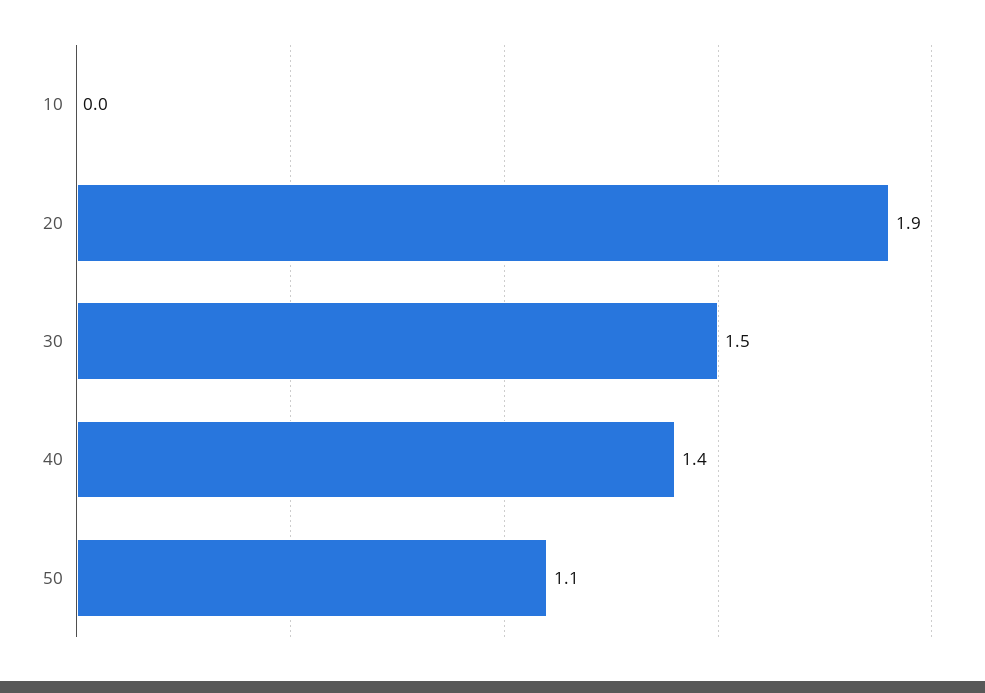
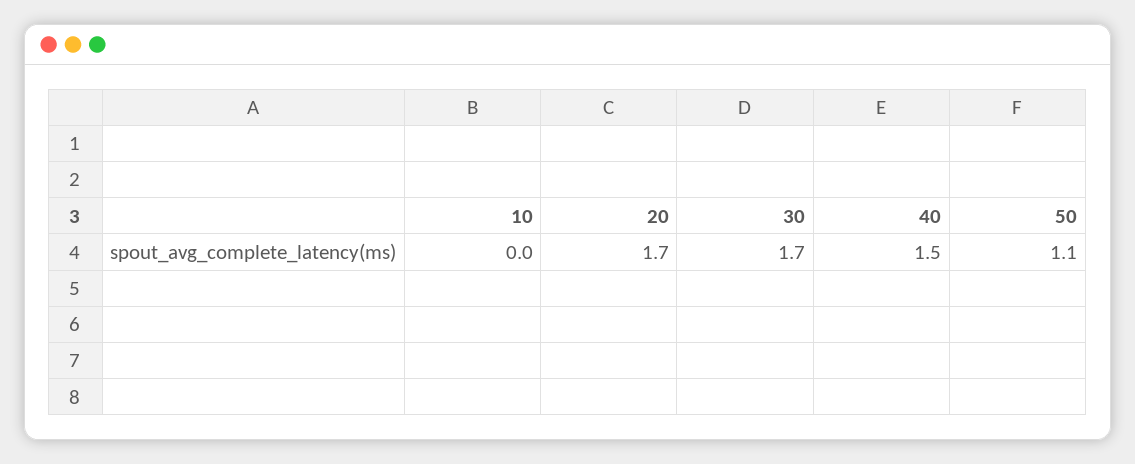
20: 1.9 -> 1.7
30: 1.5 -> 1.7
40: 1.4 -> 1.5

